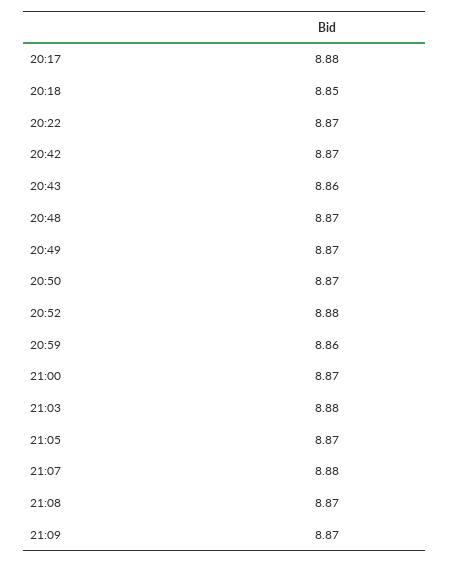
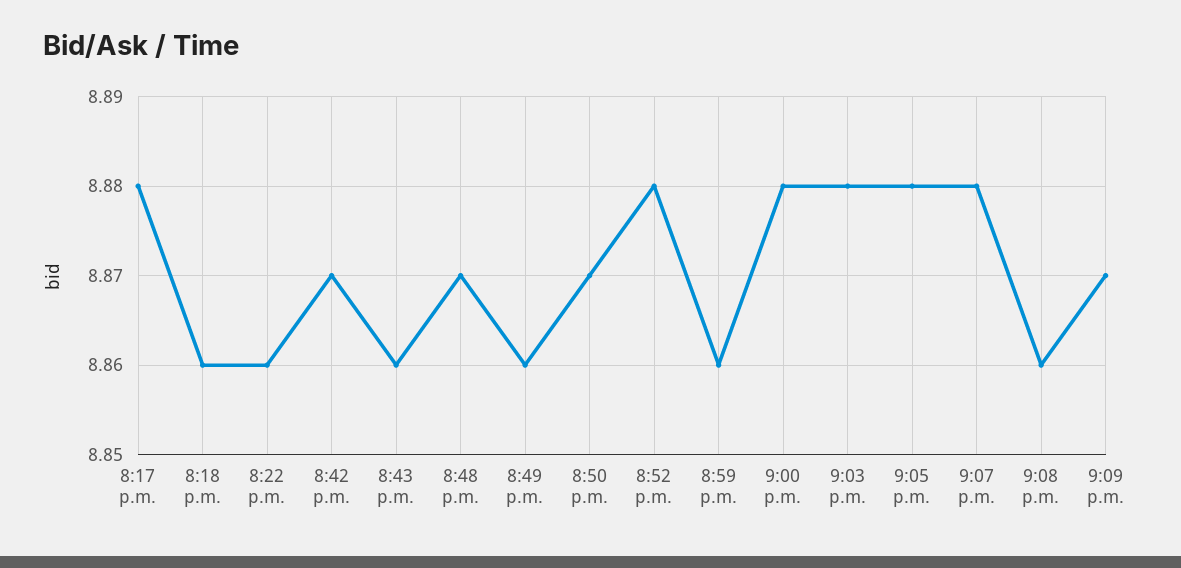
20:18: 8.85 -> 8.86
20:22: 8.87 -> 8.86
20:49: 8.87 -> 8.86
21:00: 8.87 -> 8.88
21:05: 8.87 -> 8.88
21:08: 8.87 -> 8.86

